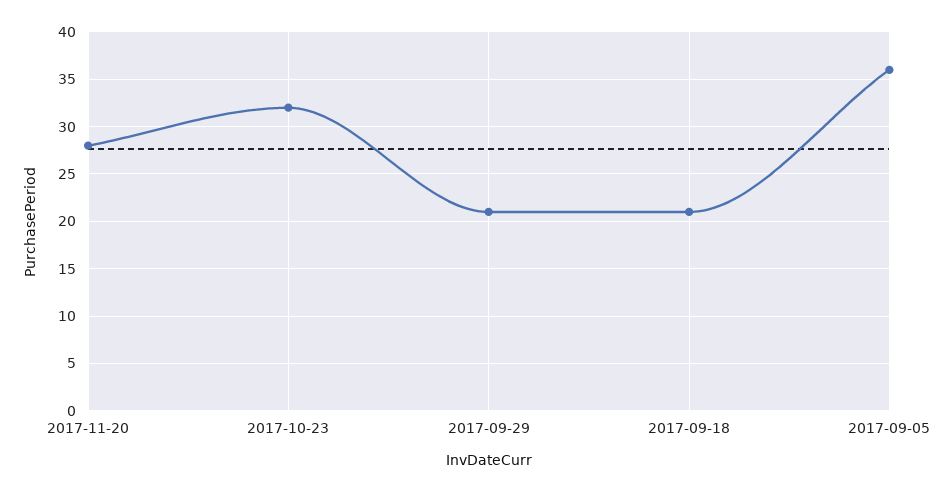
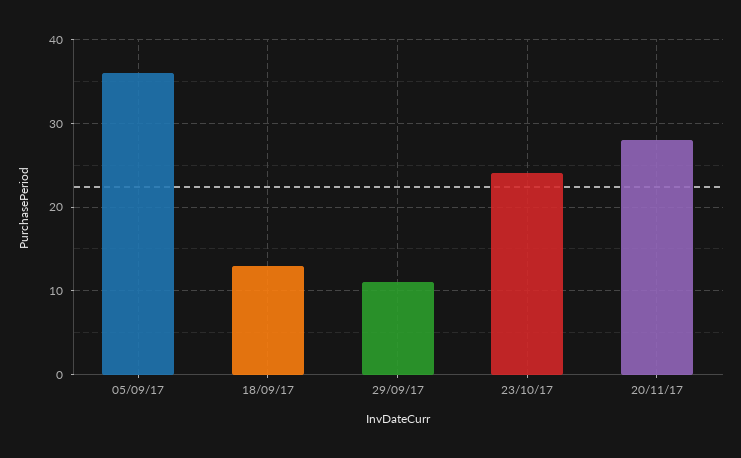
2017-10-23: 32 -> 24
2017-09-29: 21 -> 11
2017-09-18: 21 -> 13

